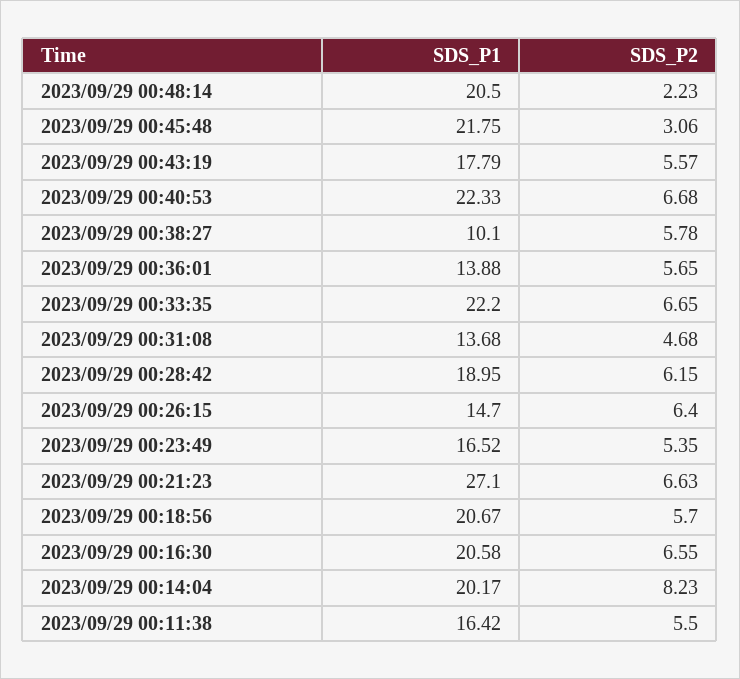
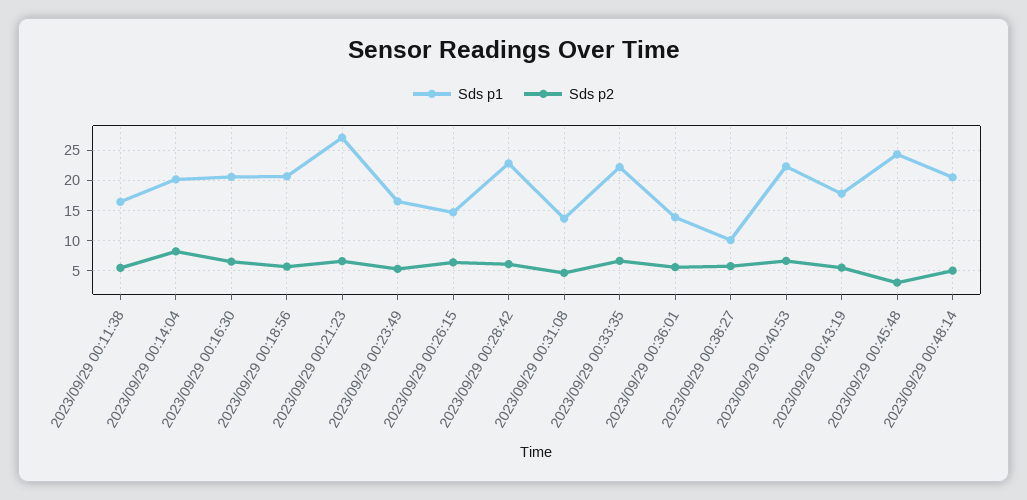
SDS_P2, 2023/09/29 00:48:14: 2.23 -> 5
SDS_P1, 2023/09/29 00:45:48: 21.75 -> 24
SDS_P1, 2023/09/29 00:28:42: 18.95 -> 23

